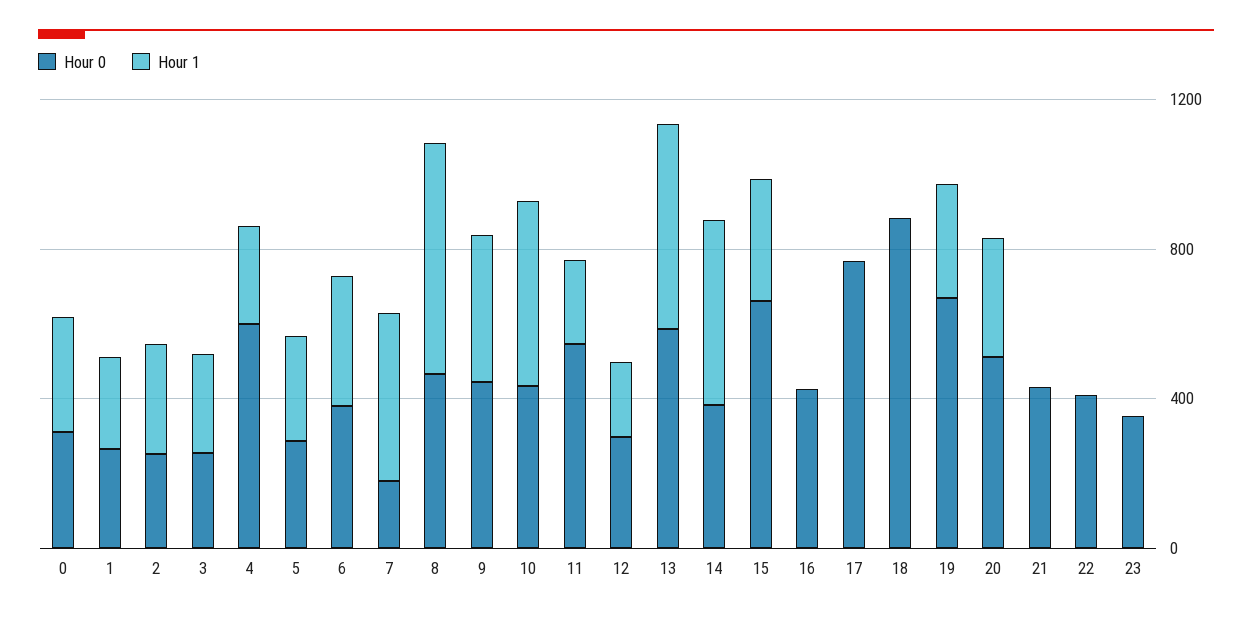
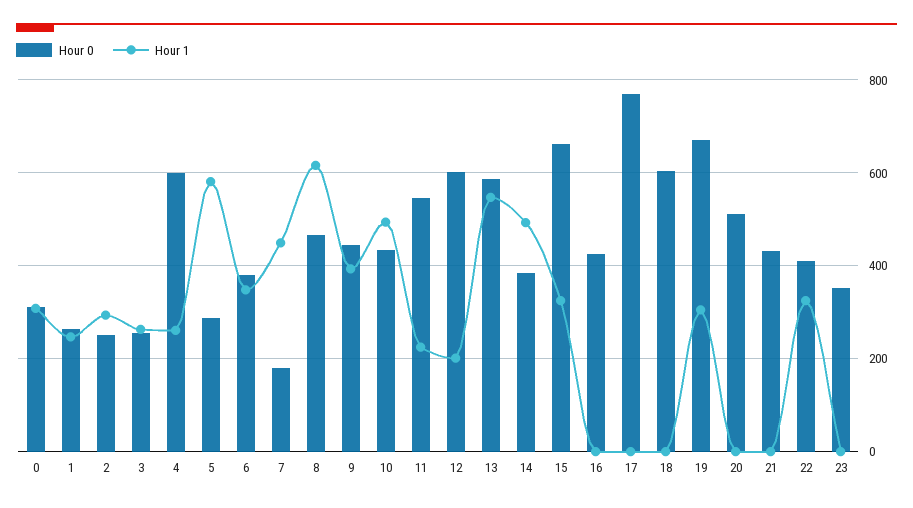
Hour 1, 5: 300 -> 580
Hour 0, 12: 300 -> 600
Hour 0, 18: 900 -> 600
Hour 1, 20: 300 -> 0
Hour 1, 22: 0 -> 320

